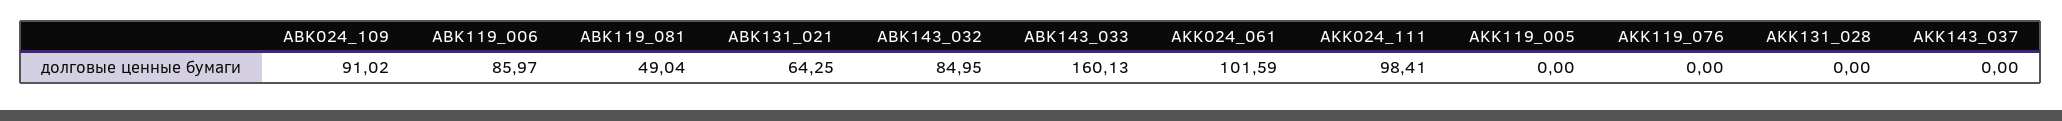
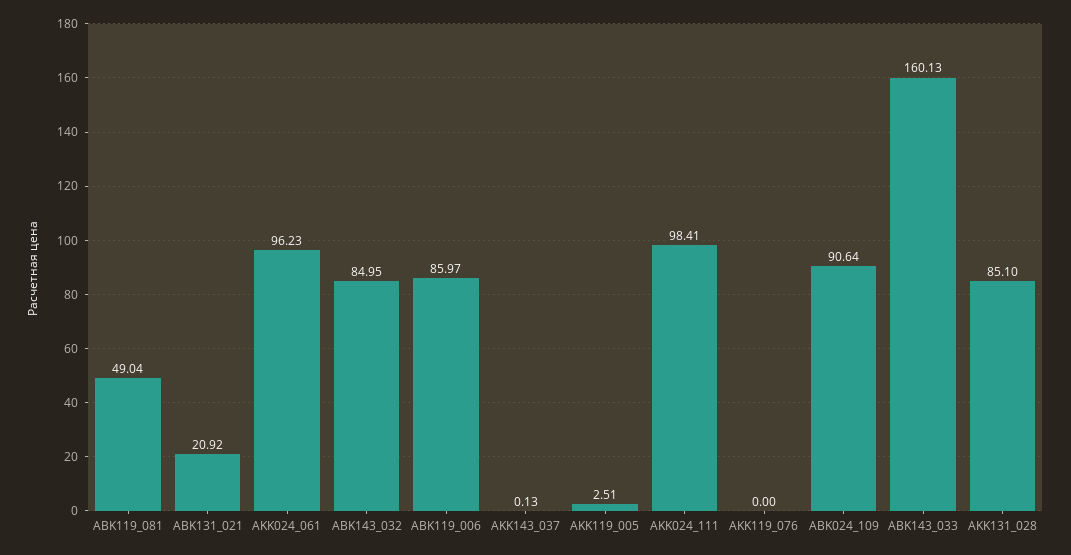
ABK024_109: 91.02 -> 90.64
ABK131_021: 64.25 -> 20.92
AKK024_061: 101.59 -> 96.23
AKK119_005: 0 -> 2.51
AKK131_028: 0 -> 85.1
AKK143_037: 0 -> 0.13

